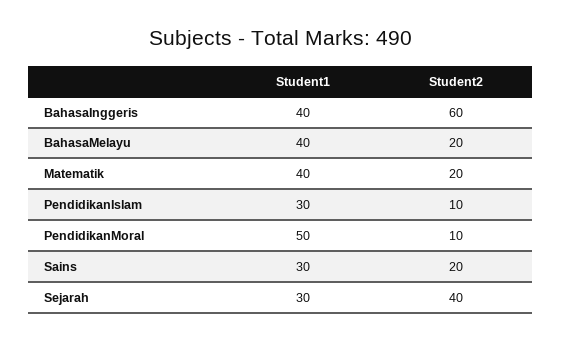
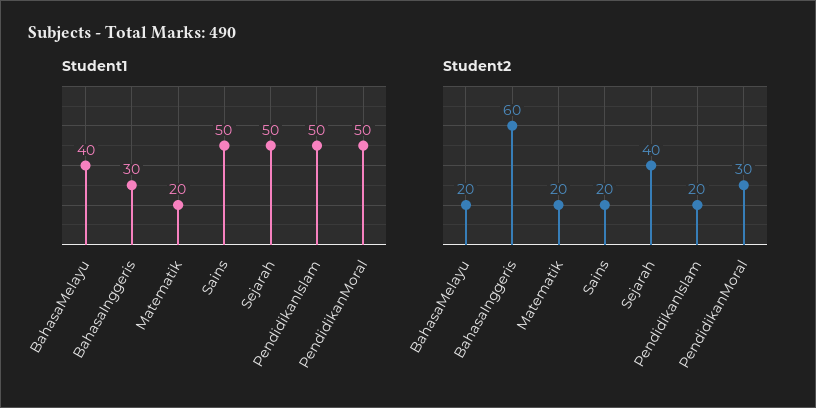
Student1, BahasaInggeris: 40 -> 30
Student1, Matematik: 40 -> 20
Student1, PendidikanIslam: 30 -> 50
Student2, PendidikanIslam: 10 -> 20
Student2, PendidikanMoral: 10 -> 30
Student1, Sains: 30 -> 50
Student1, Sejarah: 30 -> 50

